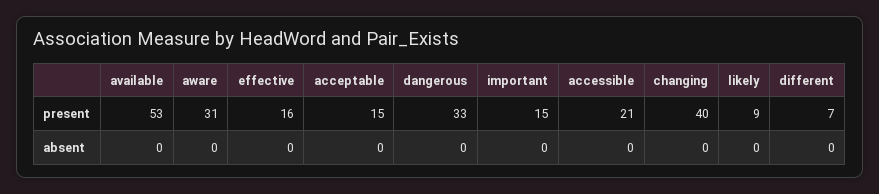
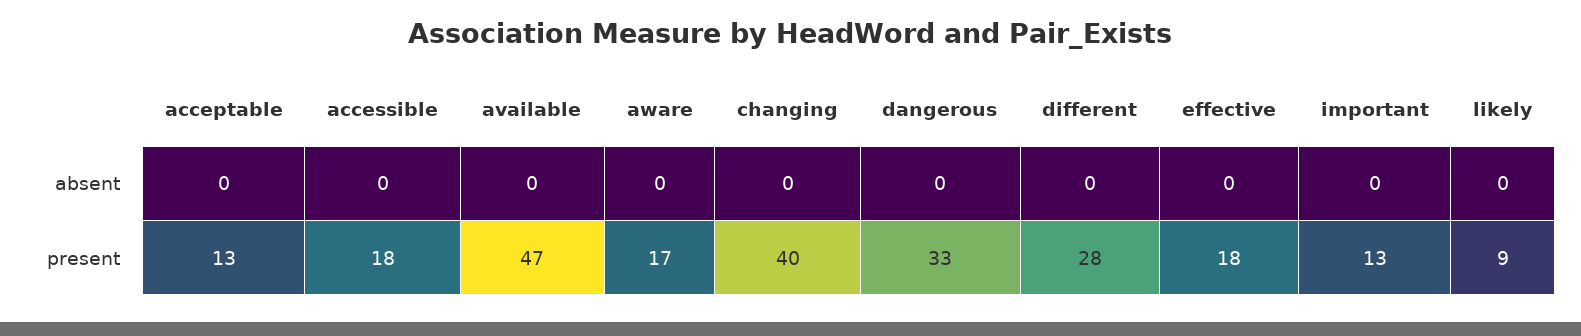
available, present: 53 -> 47
aware, present: 31 -> 17
effective, present: 16 -> 18
acceptable, present: 15 -> 13
important, present: 15 -> 13
accessible, present: 21 -> 18
different, present: 7 -> 28

